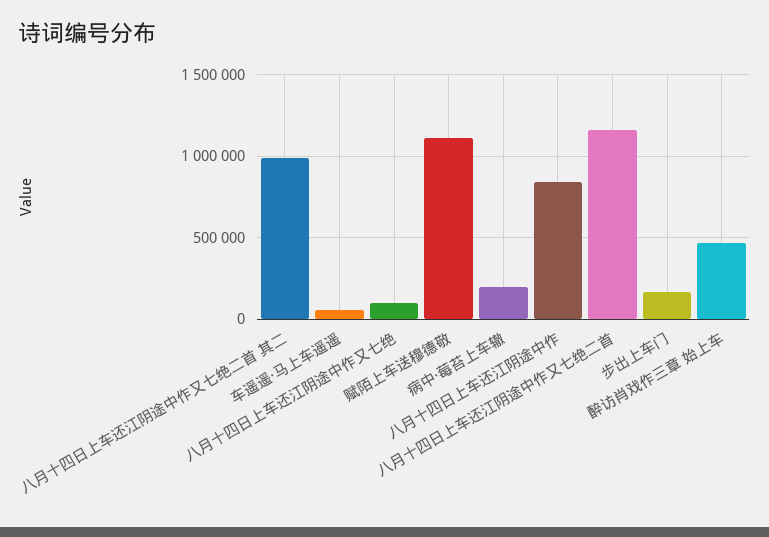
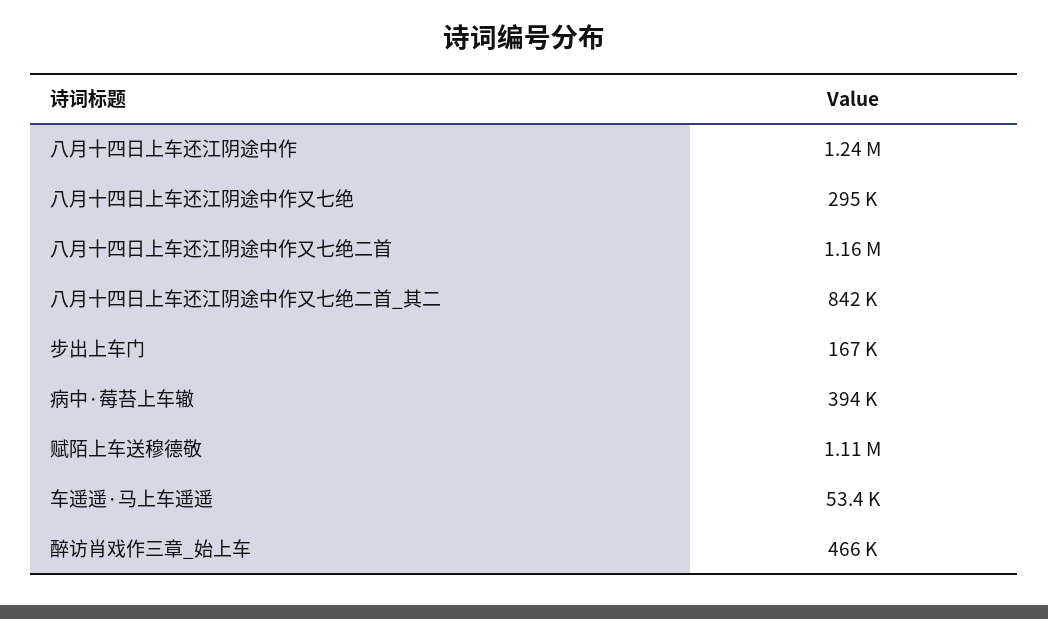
八月十四日上车还江阴途中作又七绝二首 其二: 1000000 -> 842000
八月十四日上车还江阴途中作又七绝: 100000 -> 295000
病中·莓苔上车辙: 200000 -> 394000
八月十四日上车还江阴途中作: 850000 -> 1240000

